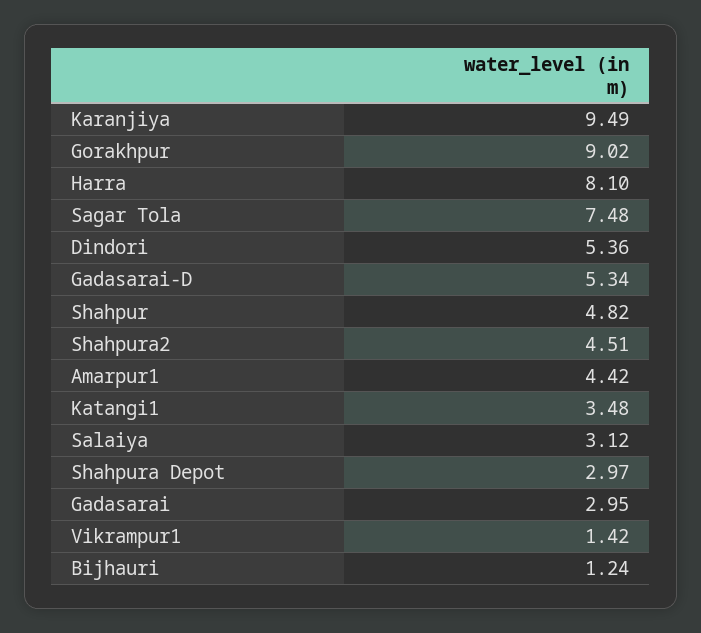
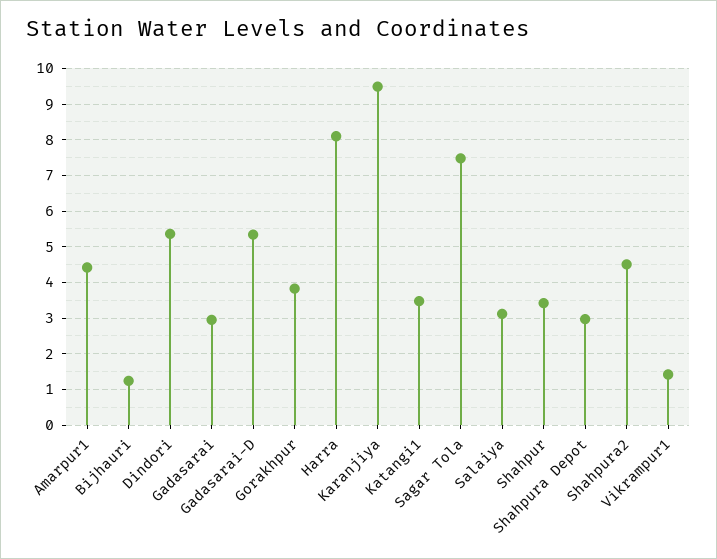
Gorakhpur: 9.02 -> 3.8
Shahpur: 4.82 -> 3.4

